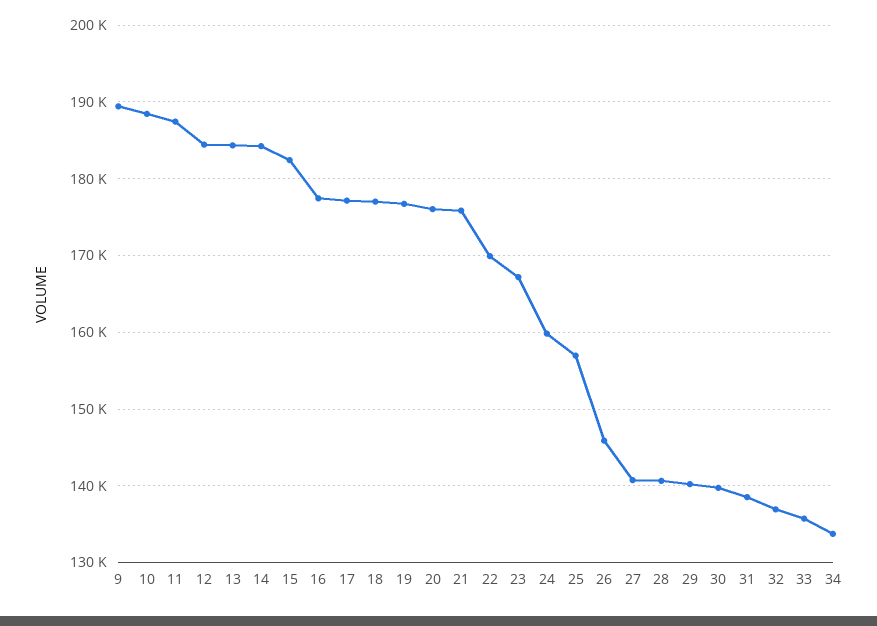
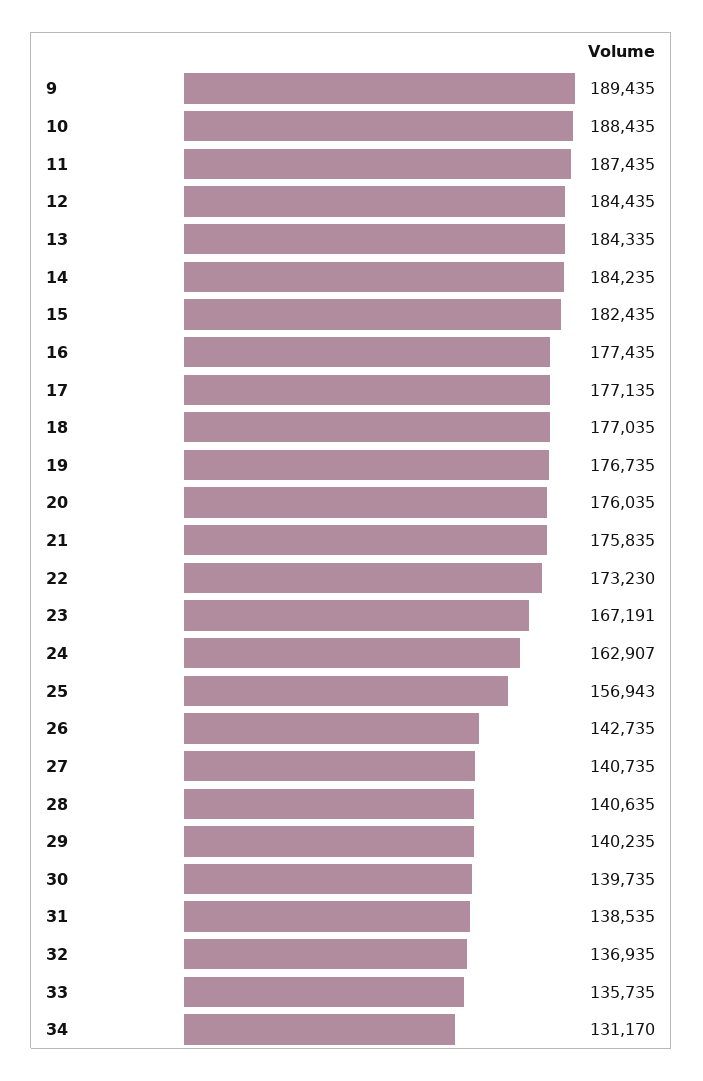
22: 170000 -> 173230
24: 160000 -> 162907
26: 146000 -> 142735
34: 134000 -> 131170

